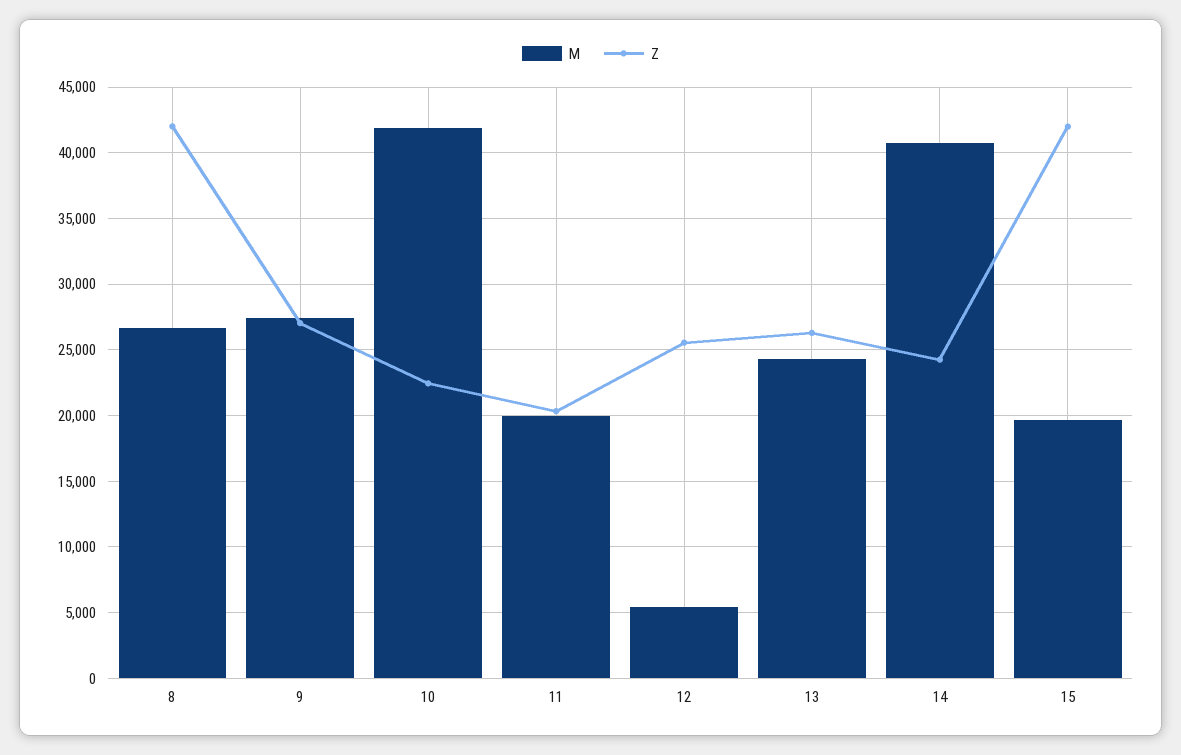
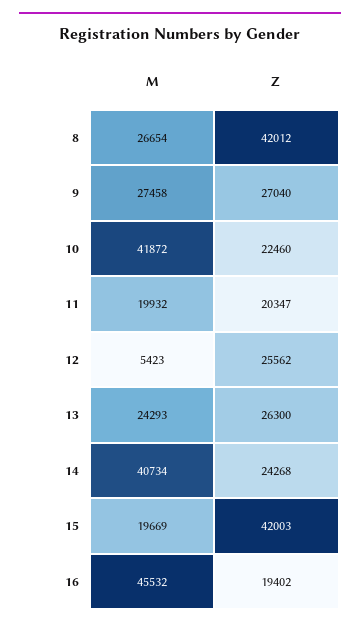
M, 16: none -> 45532
Z, 16: none -> 19402

